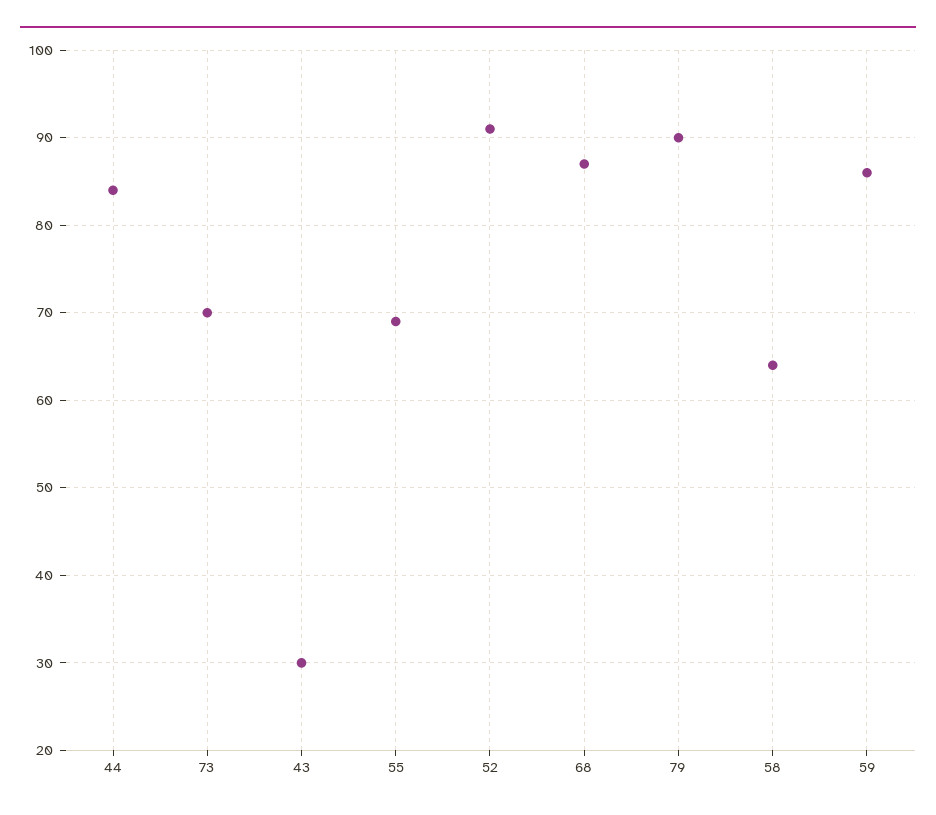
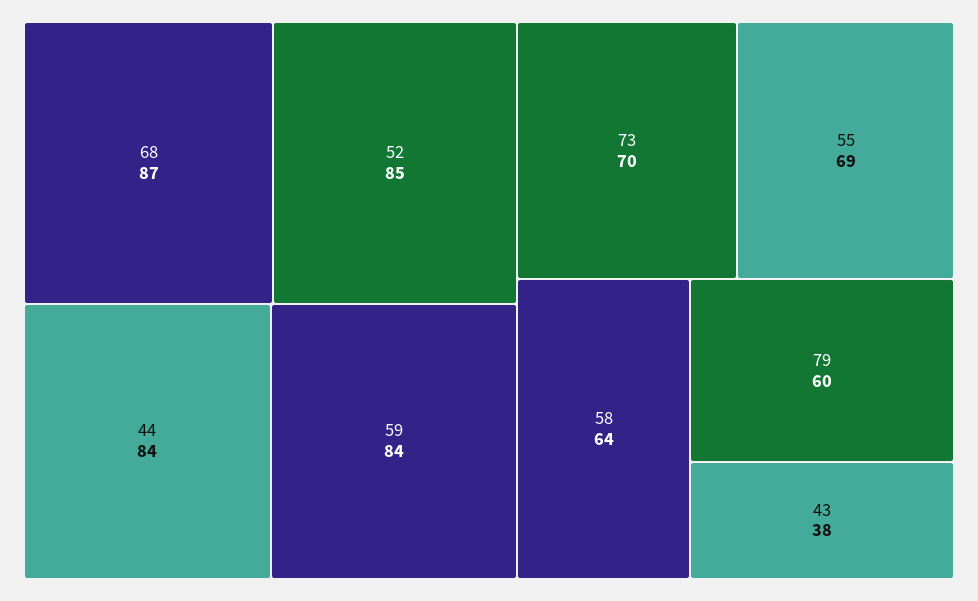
43: 30 -> 38
52: 91 -> 85
79: 90 -> 60
59: 86 -> 84

